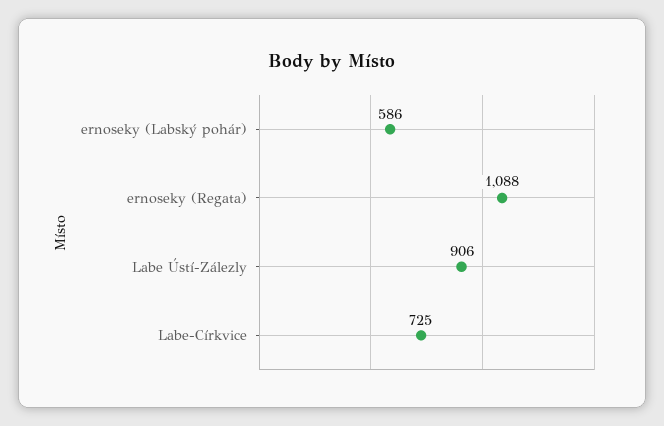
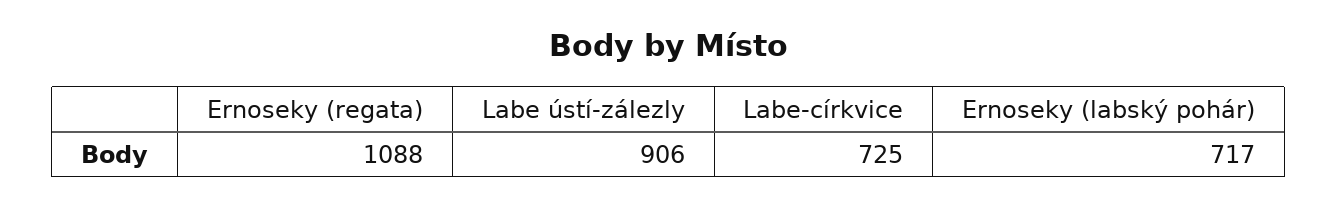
ernoseky (Labský pohár): 586 -> 717

